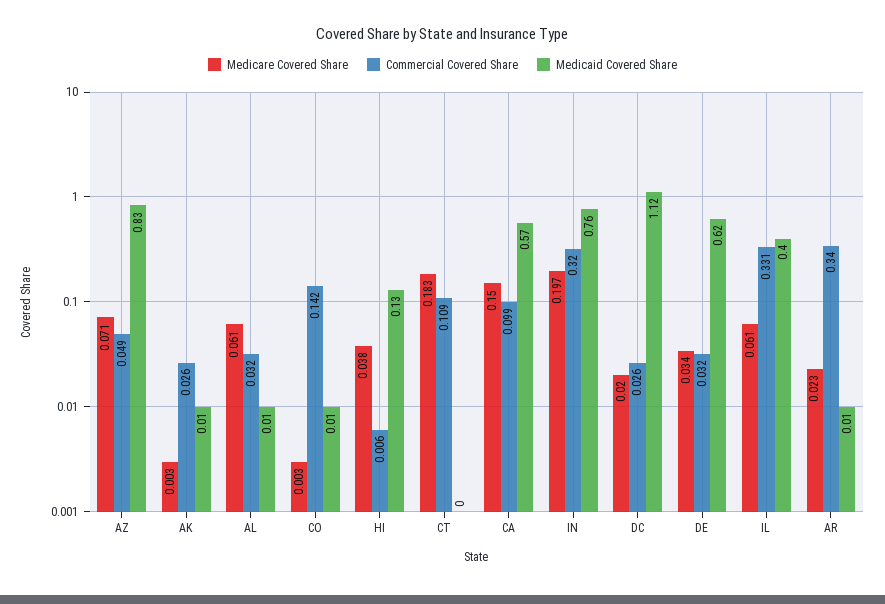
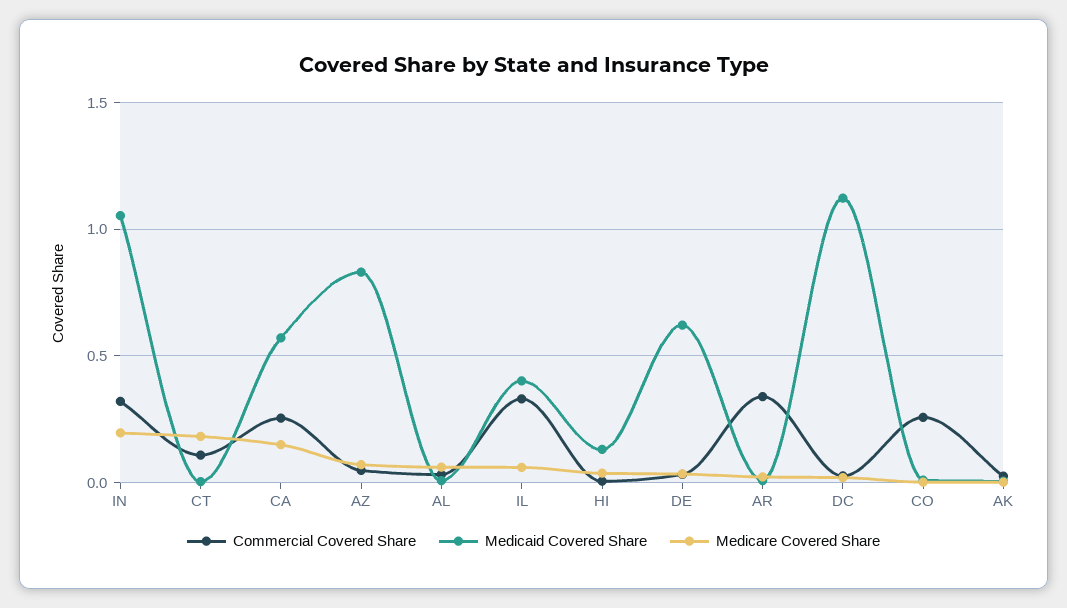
Commercial Covered Share, CO: 0.142 -> 0.25
Commercial Covered Share, CA: 0.099 -> 0.25
Medicaid Covered Share, IN: 0.76 -> 1.05

